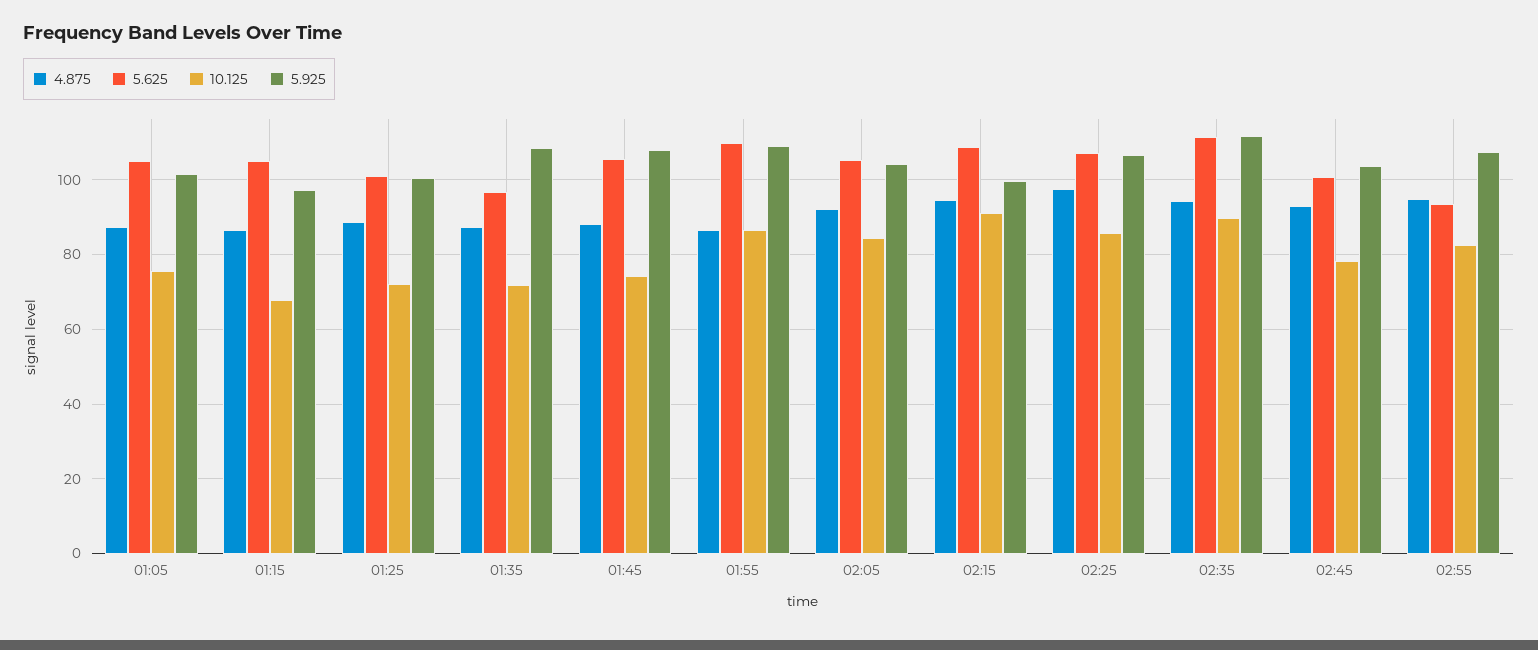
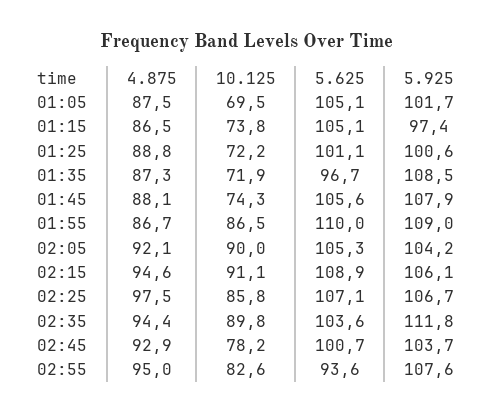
10.125, 01:05: 76 -> 69.5
10.125, 01:15: 68 -> 73.8
10.125, 02:05: 84 -> 90
5.925, 02:15: 100 -> 106.1
5.625, 02:35: 112 -> 103.6

